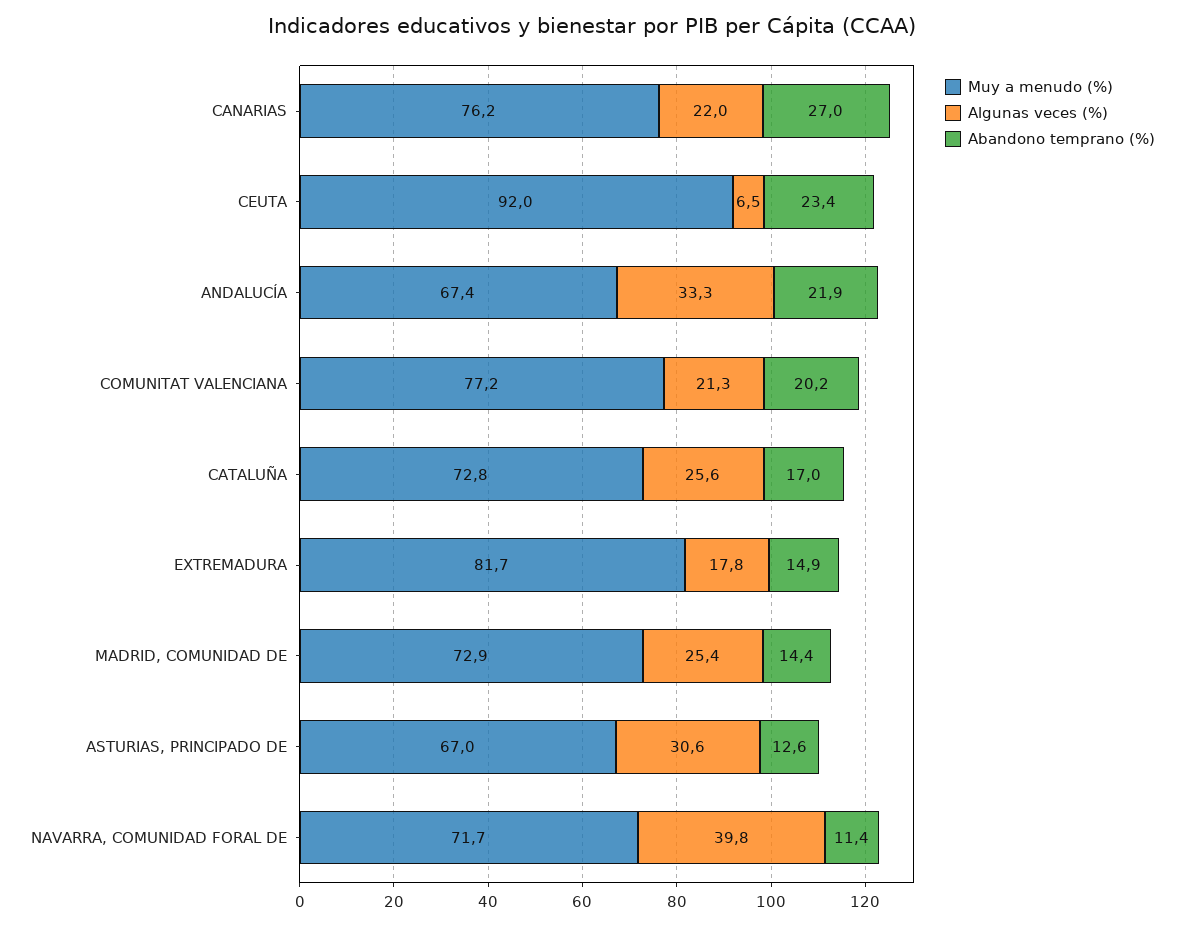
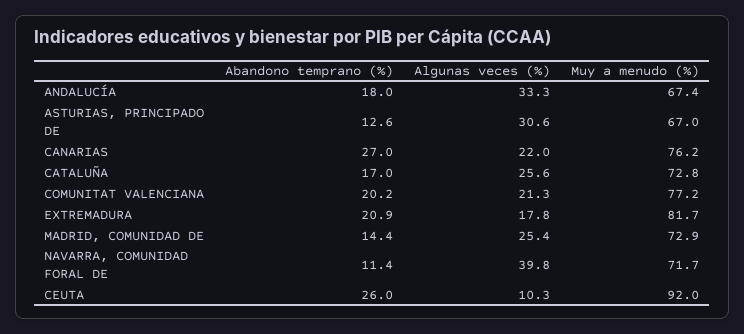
Algunas veces (%), CEUTA: 6.5 -> 10.3
Abandono temprano (%), CEUTA: 23.4 -> 26
Abandono temprano (%), ANDALUCÍA: 21.9 -> 18
Abandono temprano (%), EXTREMADURA: 14.9 -> 20.9

